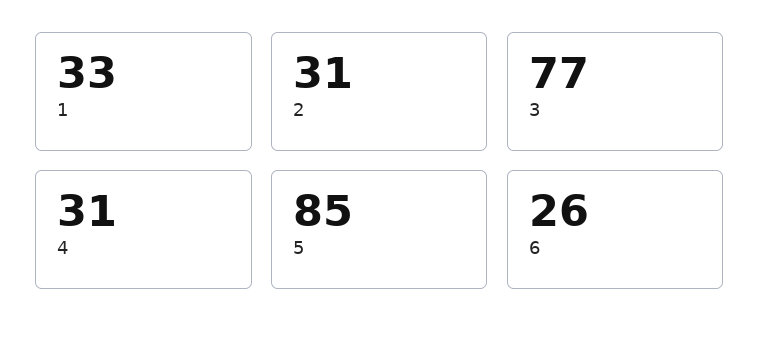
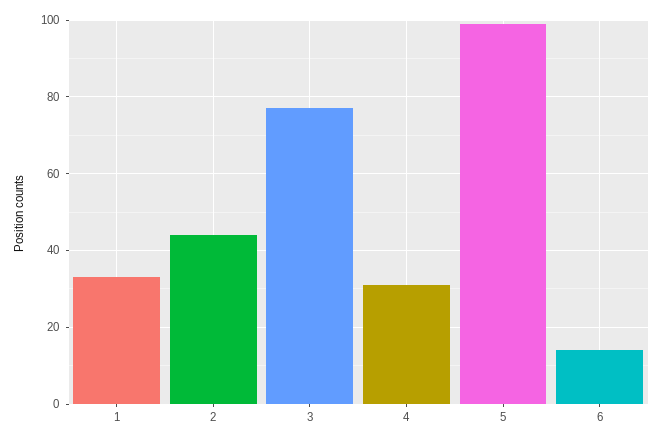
2: 31 -> 45
5: 85 -> 100
6: 26 -> 15

